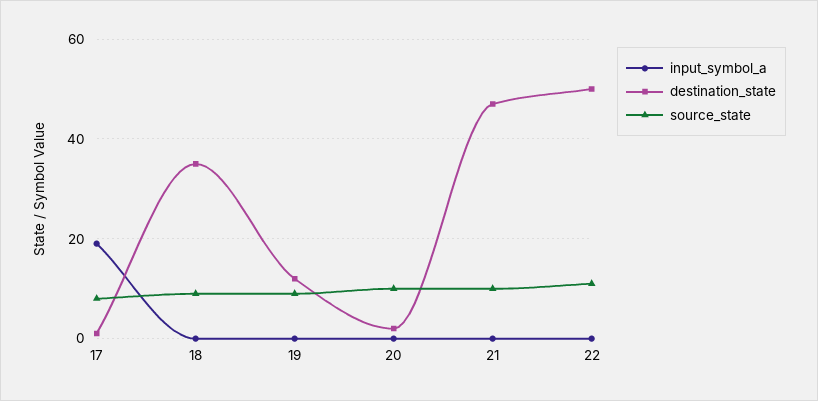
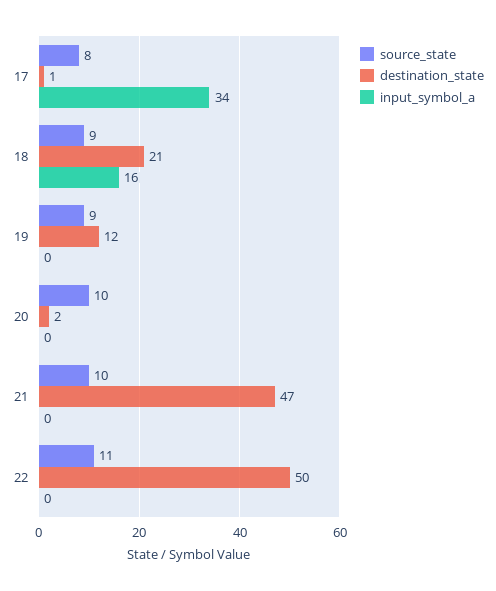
input_symbol_a, 17: 20 -> 34
input_symbol_a, 18: 0 -> 16
destination_state, 18: 35 -> 21

